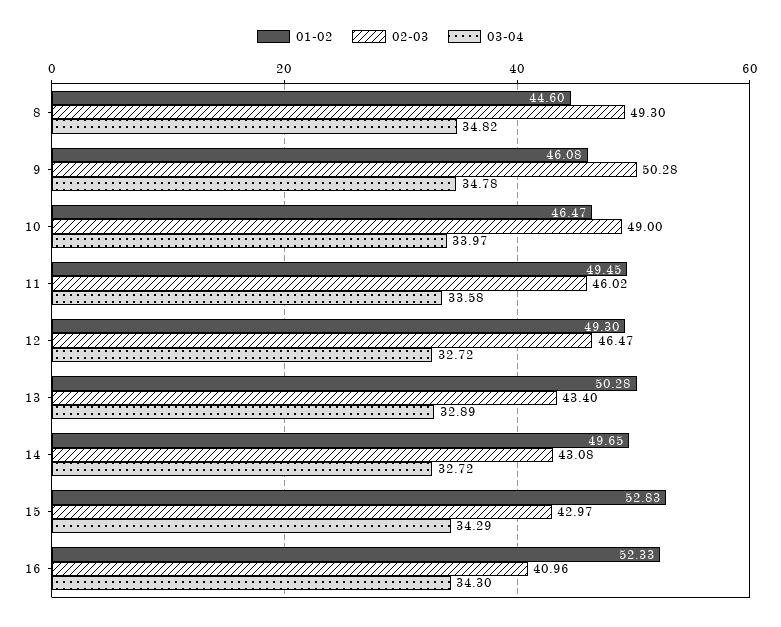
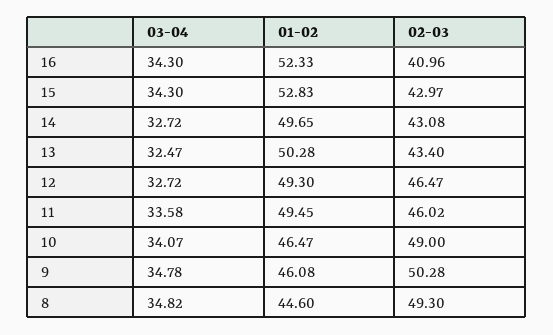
03-04, 10: 33.97 -> 34.07
03-04, 13: 32.89 -> 32.47
03-04, 15: 34.29 -> 34.3

